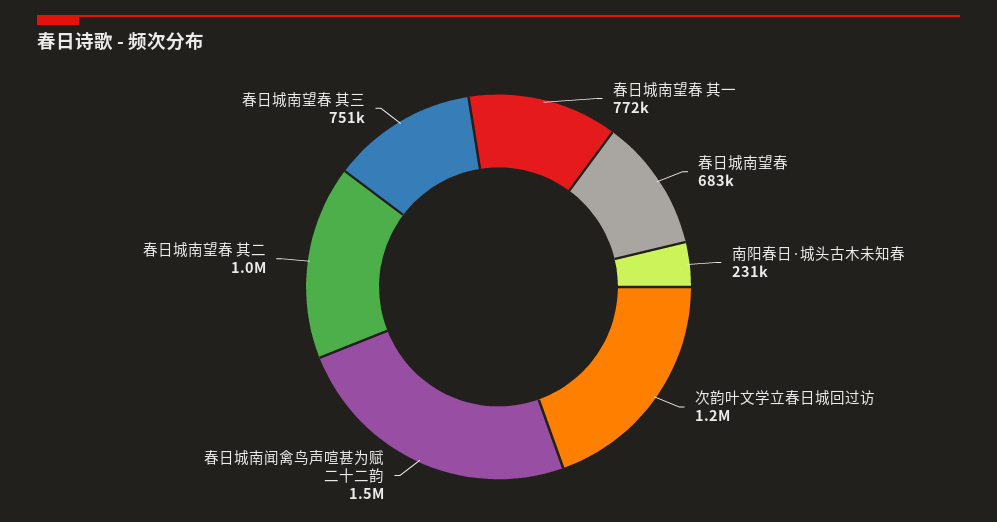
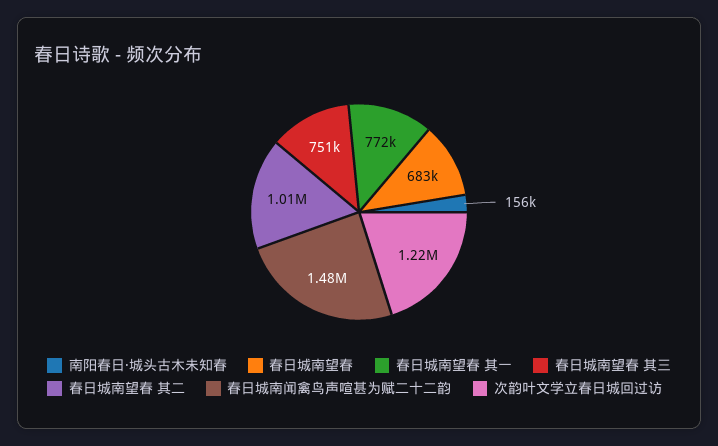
南阳春日·城头古木未知春: 231000 -> 156000

